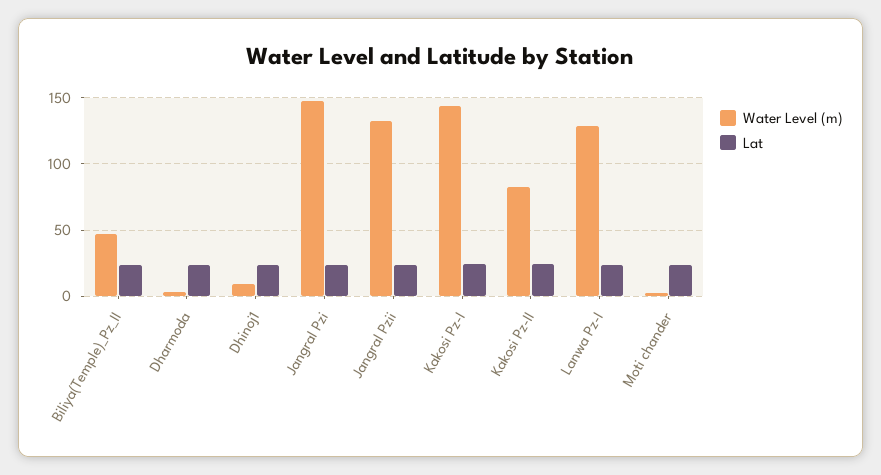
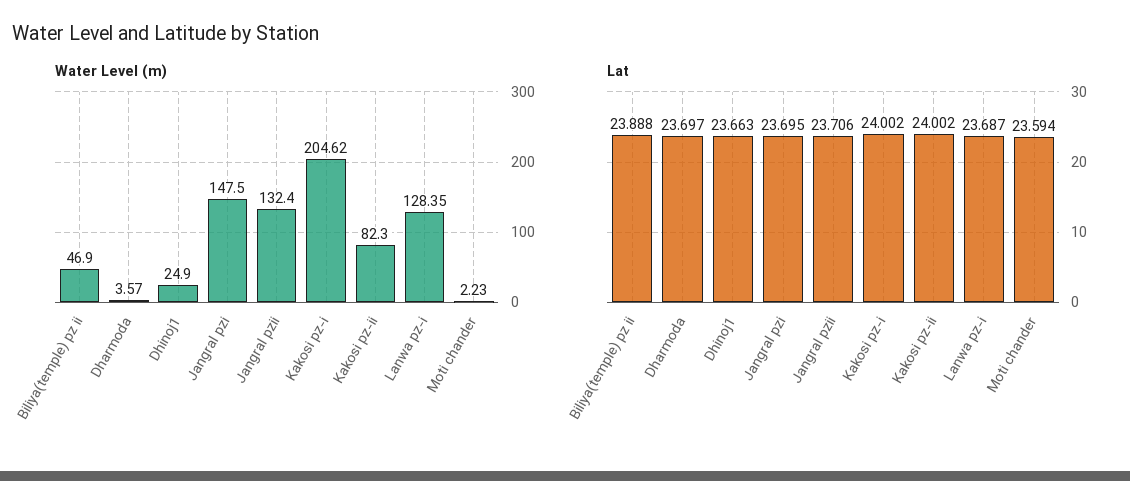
Water Level (m), Dhinoj1: 10 -> 24.9
Water Level (m), Kakosi Pz-I: 145 -> 204.62

